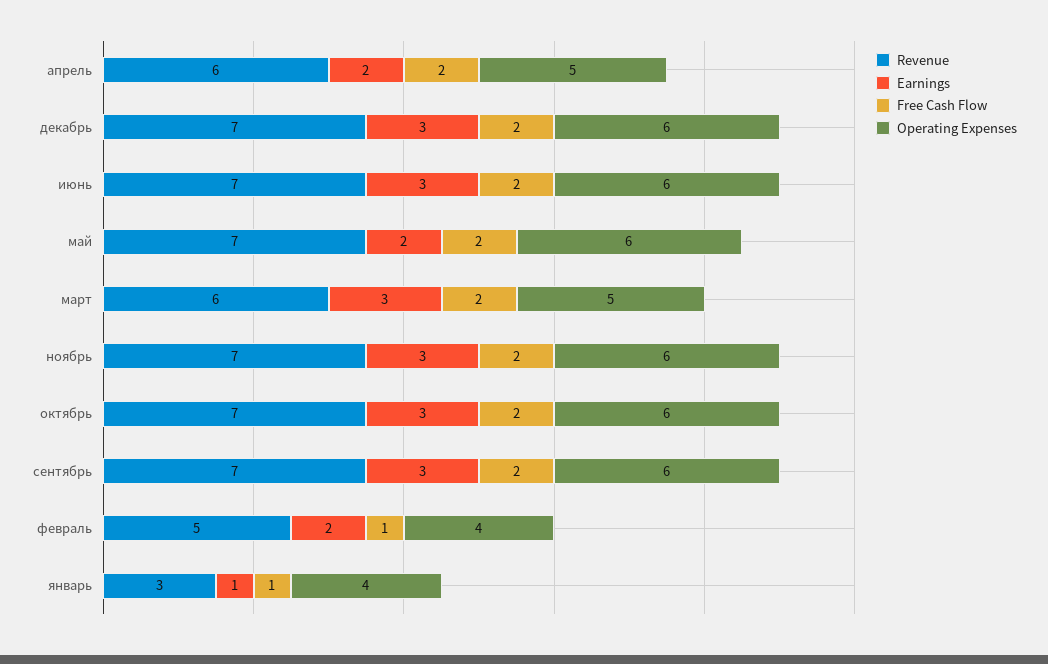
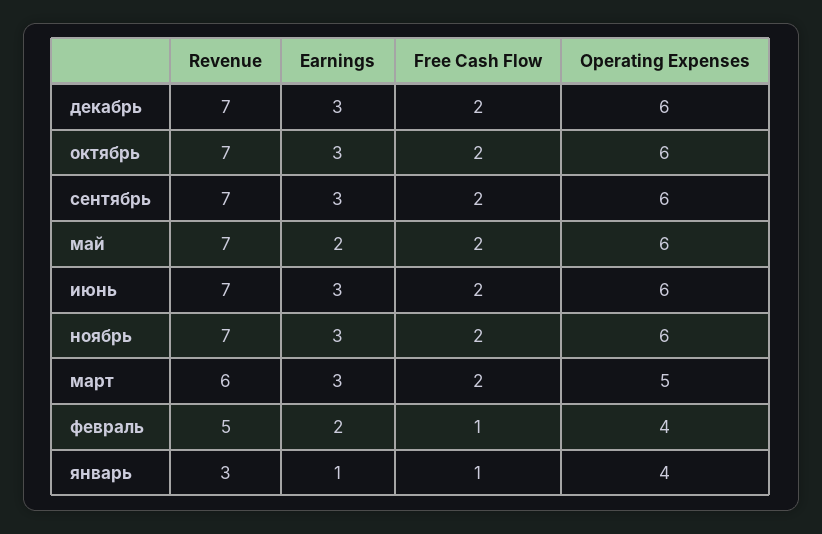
Revenue, апрель: 6 -> none
Earnings, апрель: 2 -> none
Free Cash Flow, апрель: 2 -> none
Operating Expenses, апрель: 5 -> none

